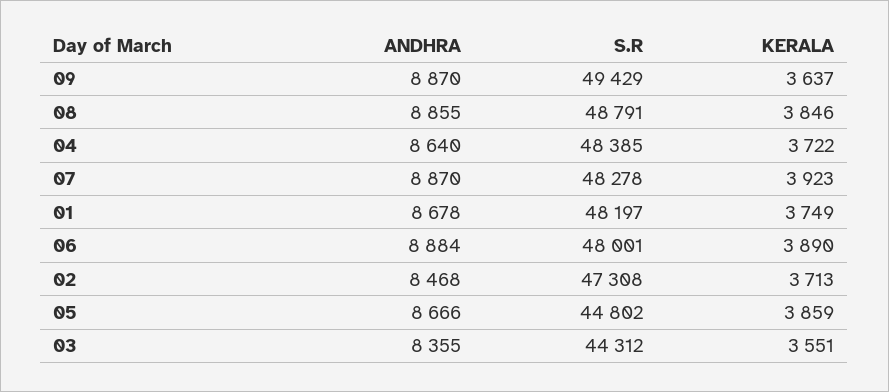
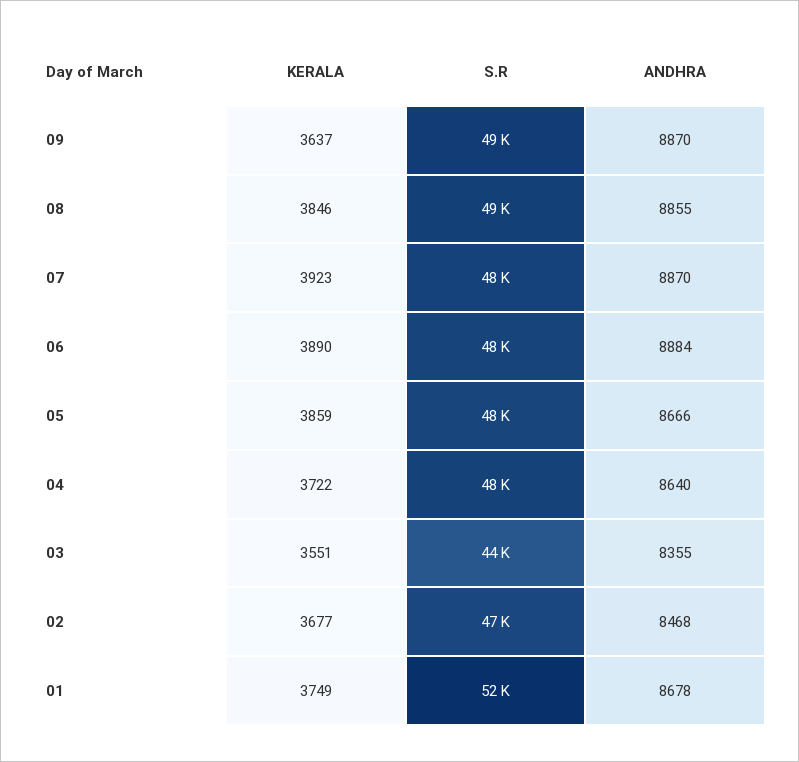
S.R, 01: 48197 -> 52000
KERALA, 02: 3713 -> 3677
S.R, 05: 44802 -> 48000

